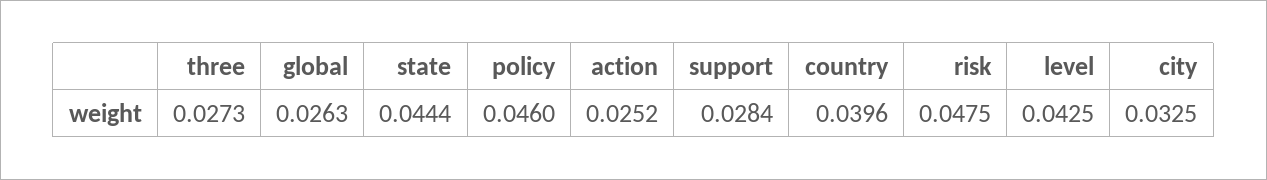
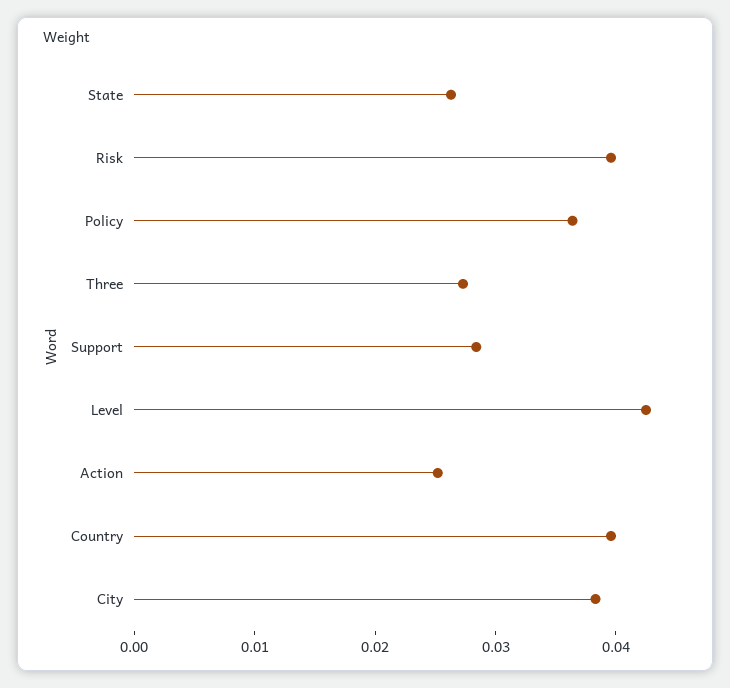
global: 0.0263 -> none
state: 0.0444 -> 0.026
policy: 0.046 -> 0.036
risk: 0.0475 -> 0.04
city: 0.0325 -> 0.038

